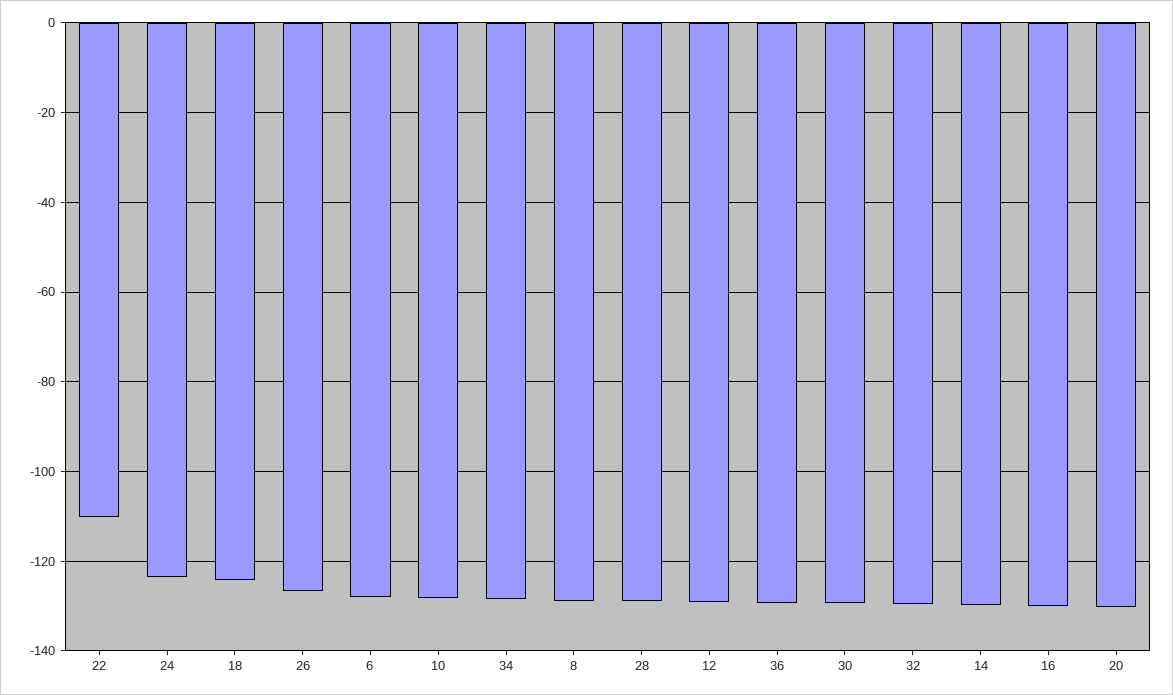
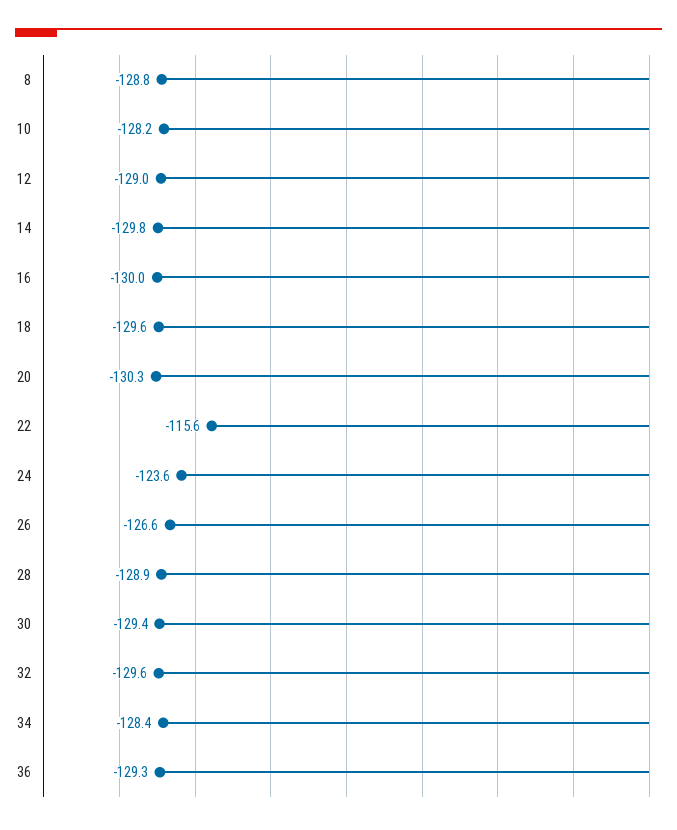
22: -110 -> -115.6
18: -124 -> -129.6
6: -128 -> none

